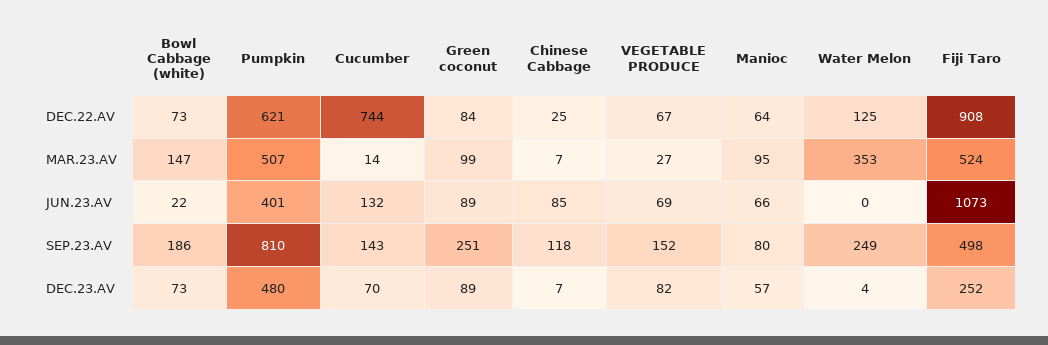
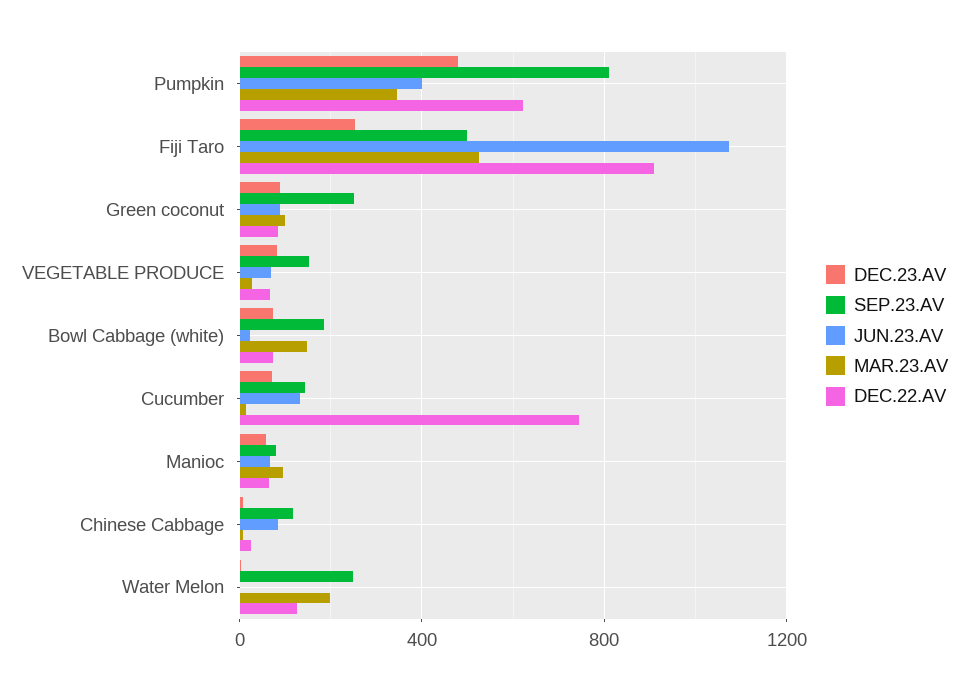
MAR.23.AV, Pumpkin: 507 -> 350
MAR.23.AV, Water Melon: 353 -> 200

